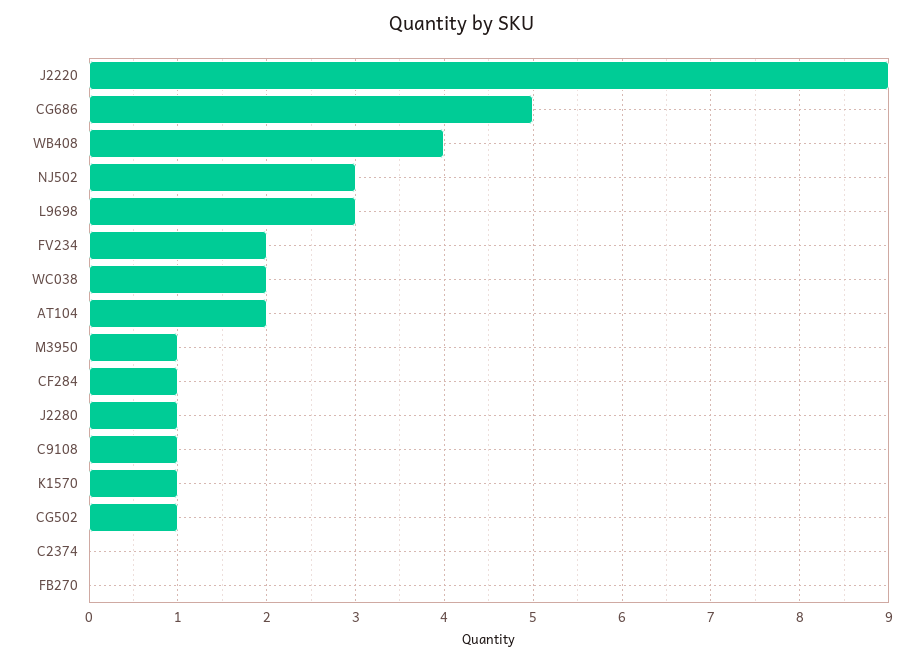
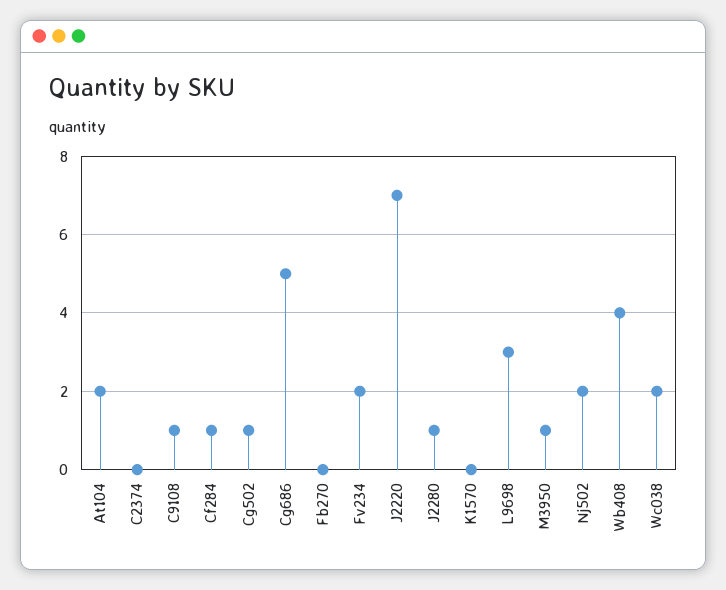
J2220: 9 -> 7
NJ502: 3 -> 2
K1570: 1 -> 0

